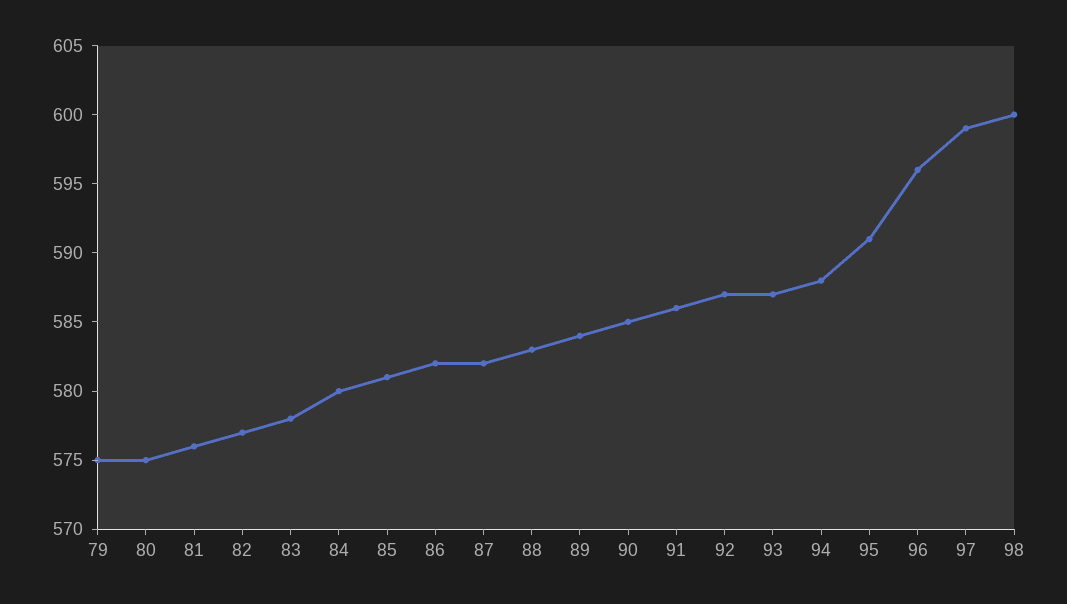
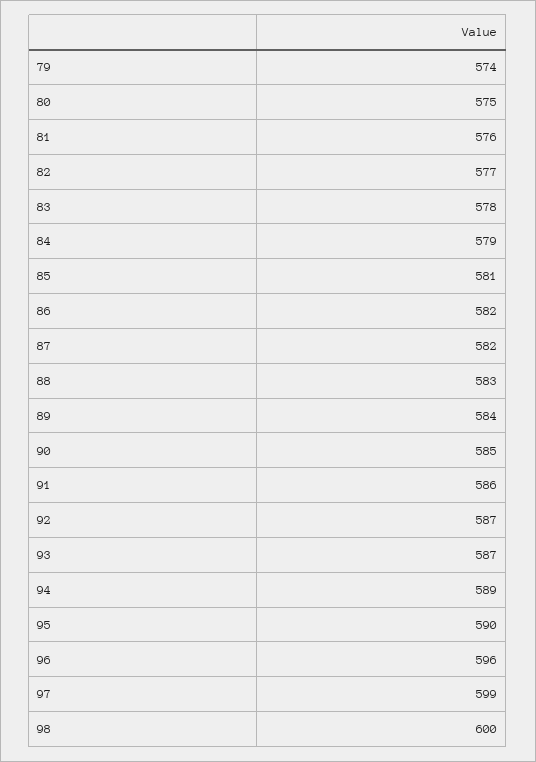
79: 575 -> 574
84: 580 -> 579
94: 588 -> 589
95: 591 -> 590

